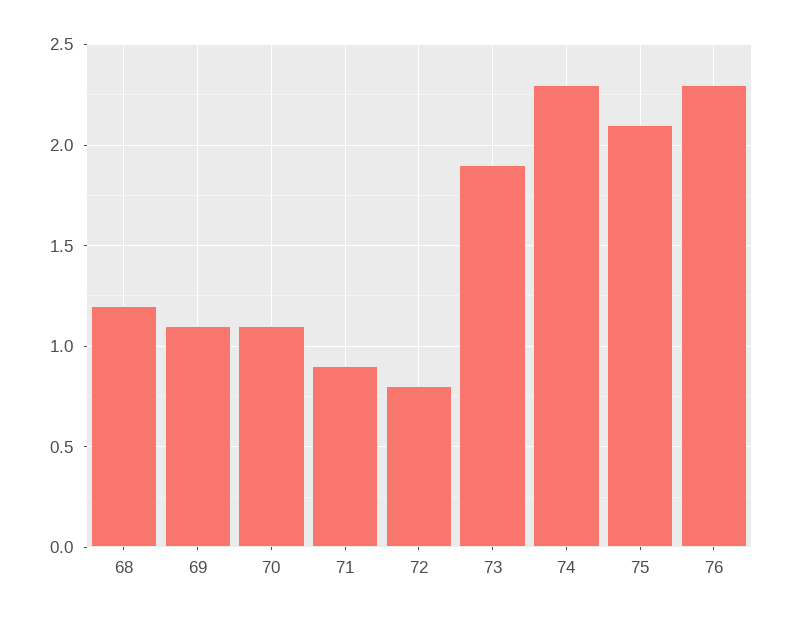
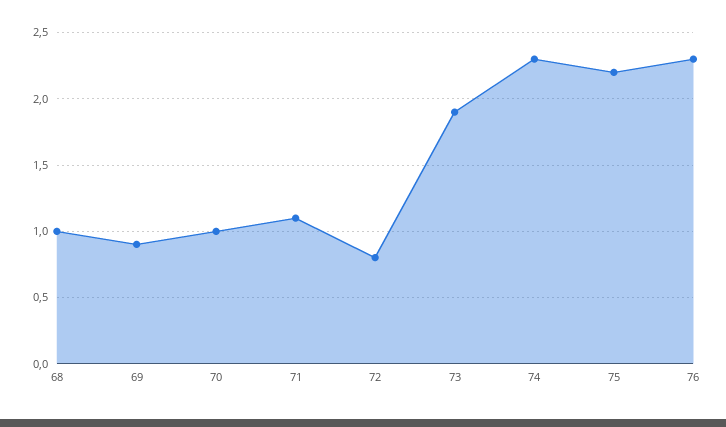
68: 1.2 -> 1
69: 1.1 -> 0.9
70: 1.1 -> 1
71: 0.9 -> 1.1
75: 2.1 -> 2.2

